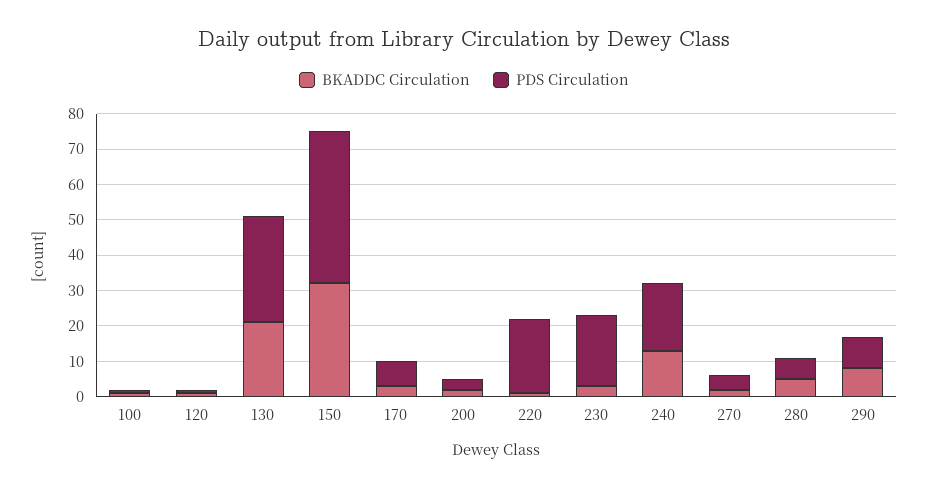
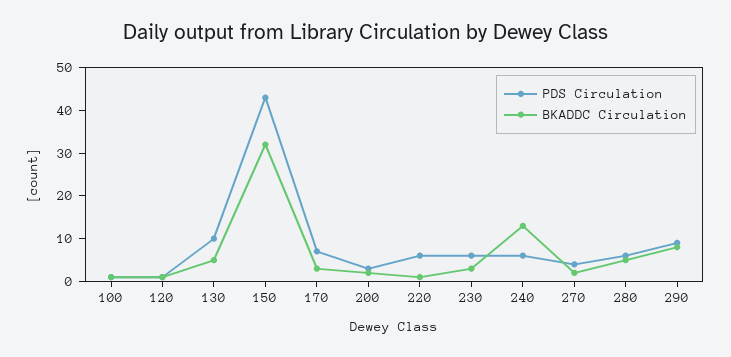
BKADDC Circulation, 130: 20 -> 5
PDS Circulation, 130: 30 -> 10
PDS Circulation, 220: 20 -> 5
PDS Circulation, 230: 20 -> 5
PDS Circulation, 240: 20 -> 5

